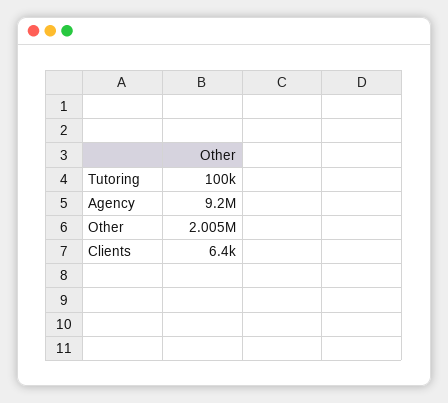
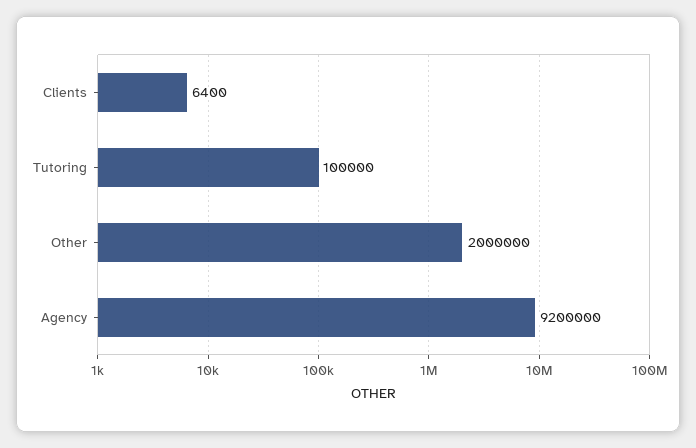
Other: 2005000 -> 2000000

